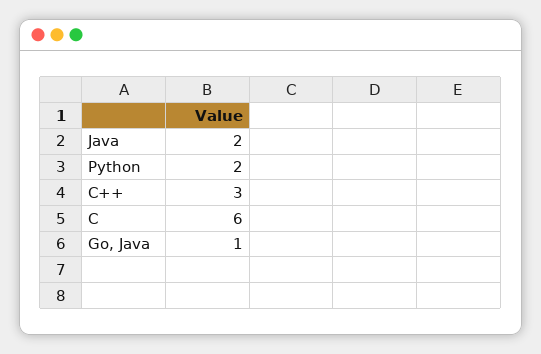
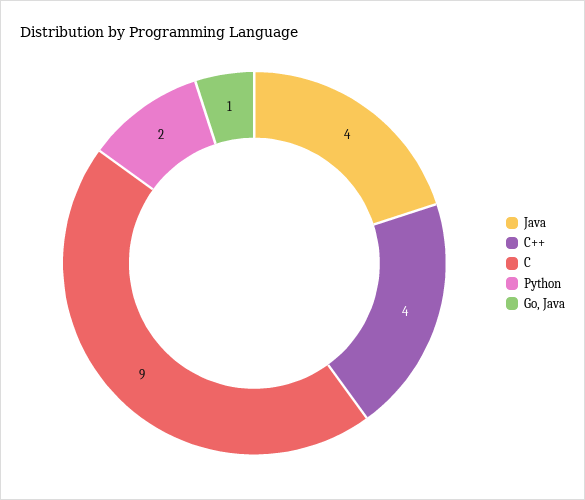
Java: 2 -> 4
C++: 3 -> 4
C: 6 -> 9

